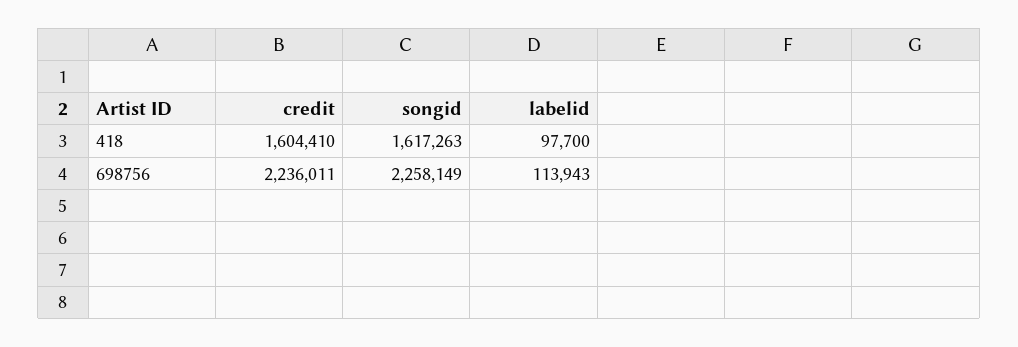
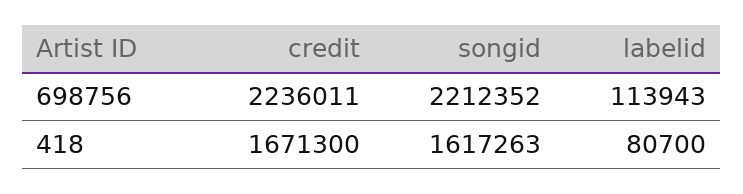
credit, 418: 1604410 -> 1671300
labelid, 418: 97700 -> 80700
songid, 698756: 2258149 -> 2212352

